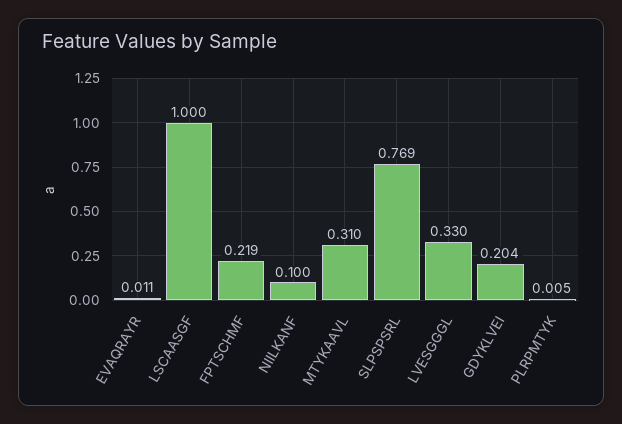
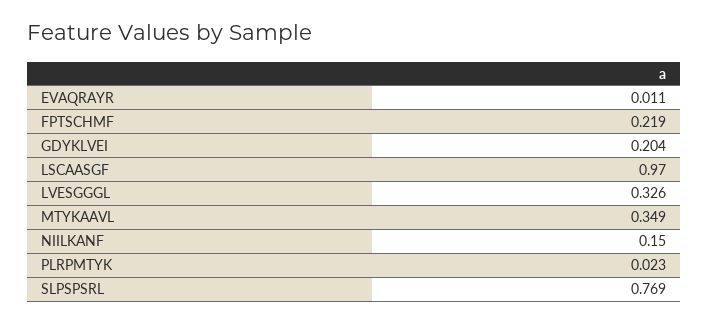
LSCAASGF: 1 -> 0.97
NIILKANF: 0.1 -> 0.15
MTYKAAVL: 0.31 -> 0.349
LVESGGGL: 0.33 -> 0.326
PLRPMTYK: 0.005 -> 0.023

